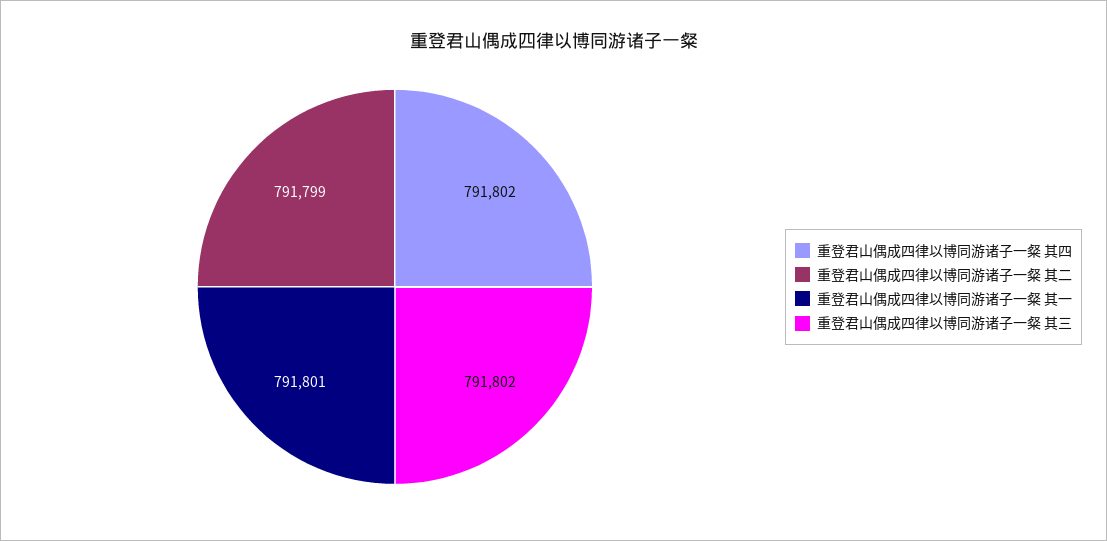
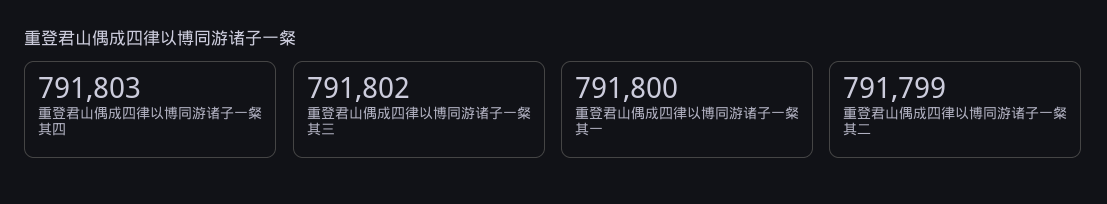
重登君山偶成四律以博同游诸子一粲 其四: 791802 -> 791803
重登君山偶成四律以博同游诸子一粲 其一: 791801 -> 791800

